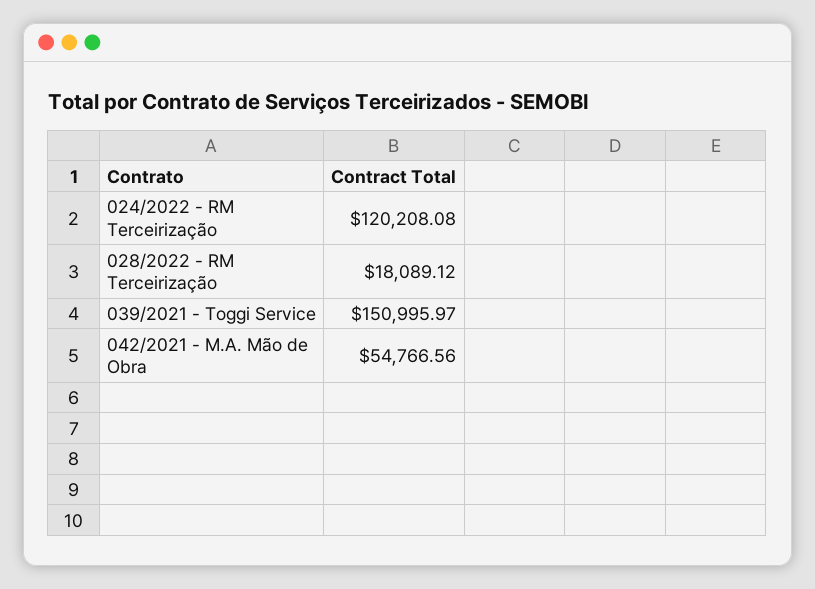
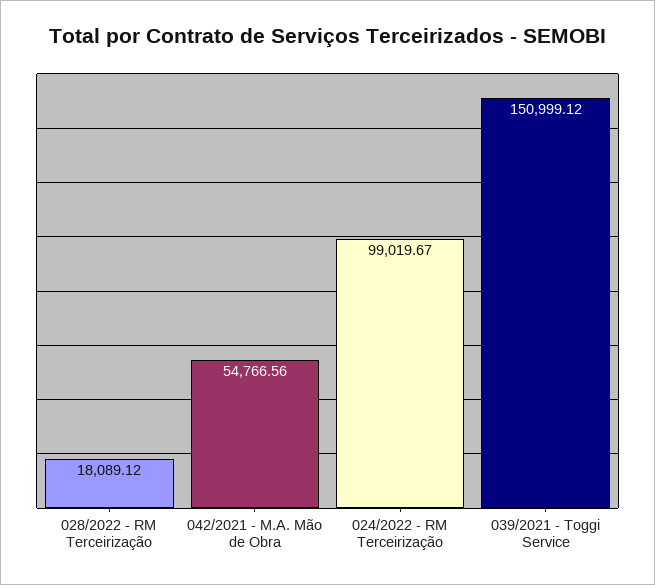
024/2022 - RM Terceirização: 120208.08 -> 99019.67
039/2021 - Toggi Service: 150995.97 -> 150999.12

